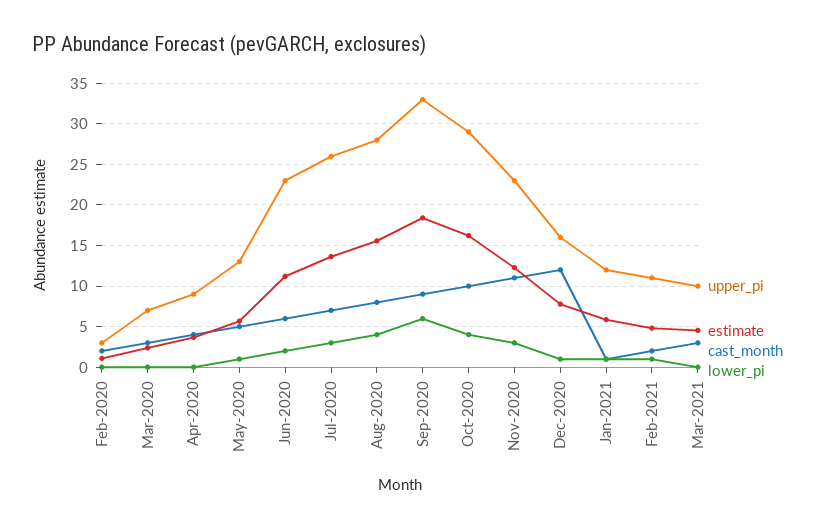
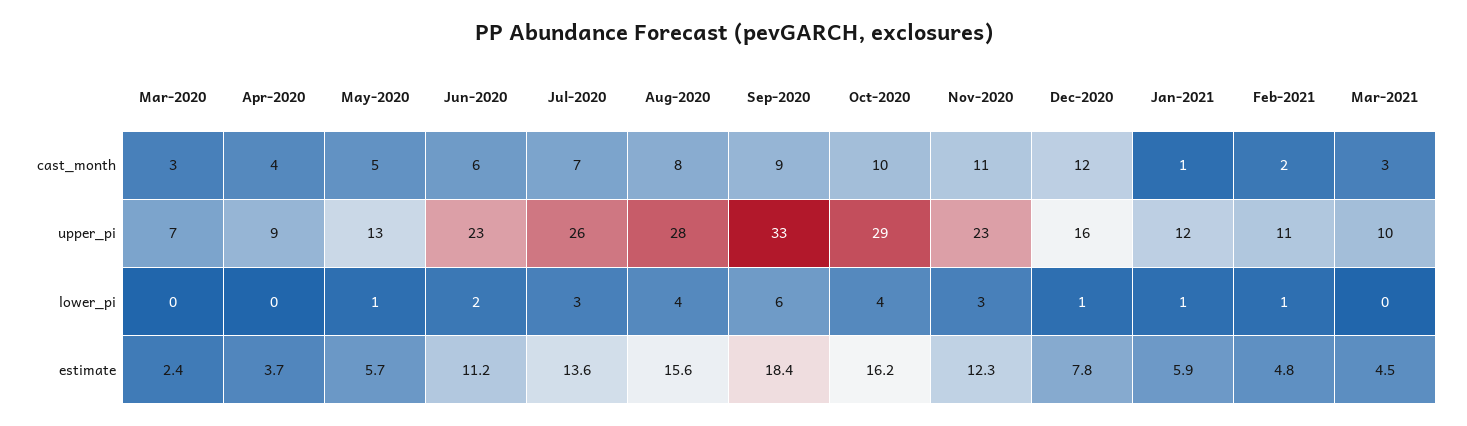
upper_pi, Feb-2020: 3 -> none
estimate, Feb-2020: 1 -> none
cast_month, Feb-2020: 2 -> none
lower_pi, Feb-2020: 0 -> none

